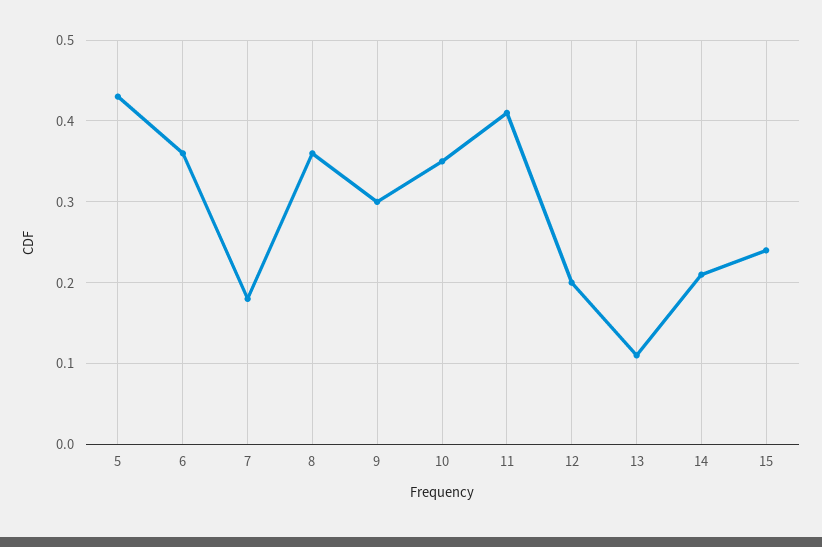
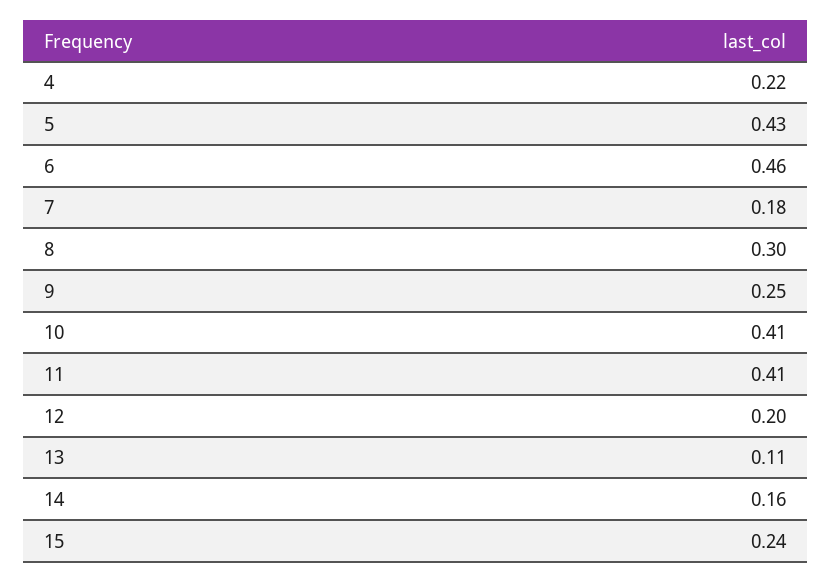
6: 0.36 -> 0.46
8: 0.36 -> 0.3
9: 0.3 -> 0.25
10: 0.35 -> 0.41
14: 0.21 -> 0.16
4: none -> 0.22

